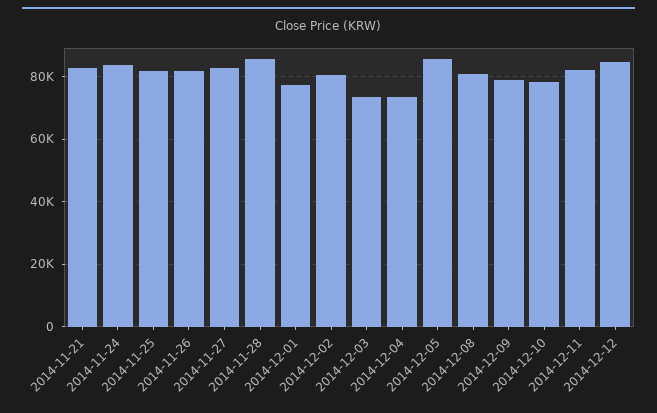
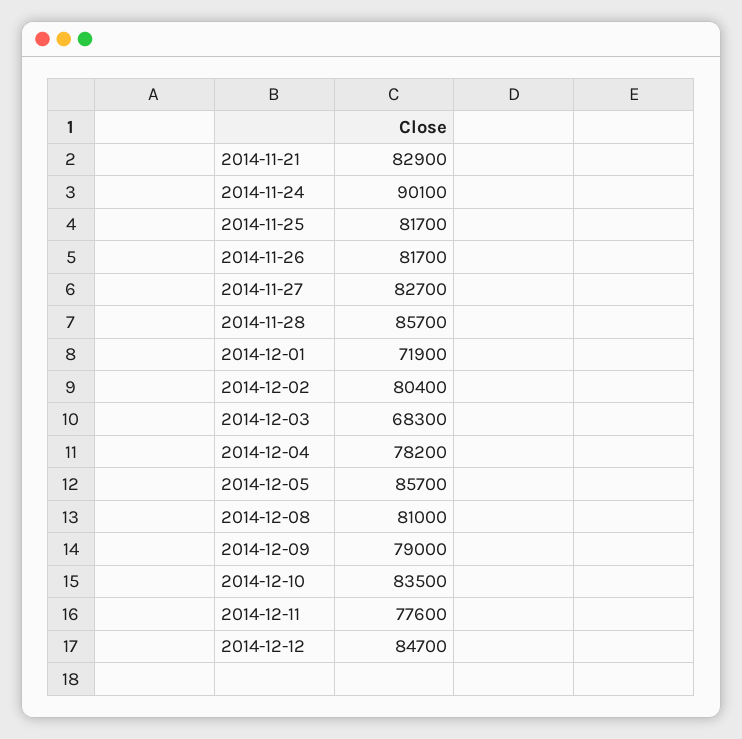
2014-11-24: 84000 -> 90100
2014-12-01: 78000 -> 71900
2014-12-03: 74000 -> 68300
2014-12-04: 74000 -> 78200
2014-12-10: 78000 -> 83500
2014-12-11: 82000 -> 77600

